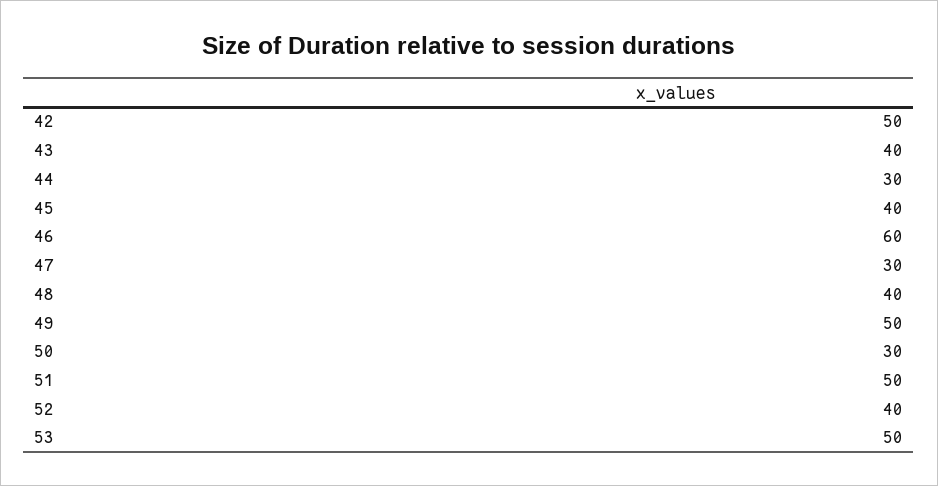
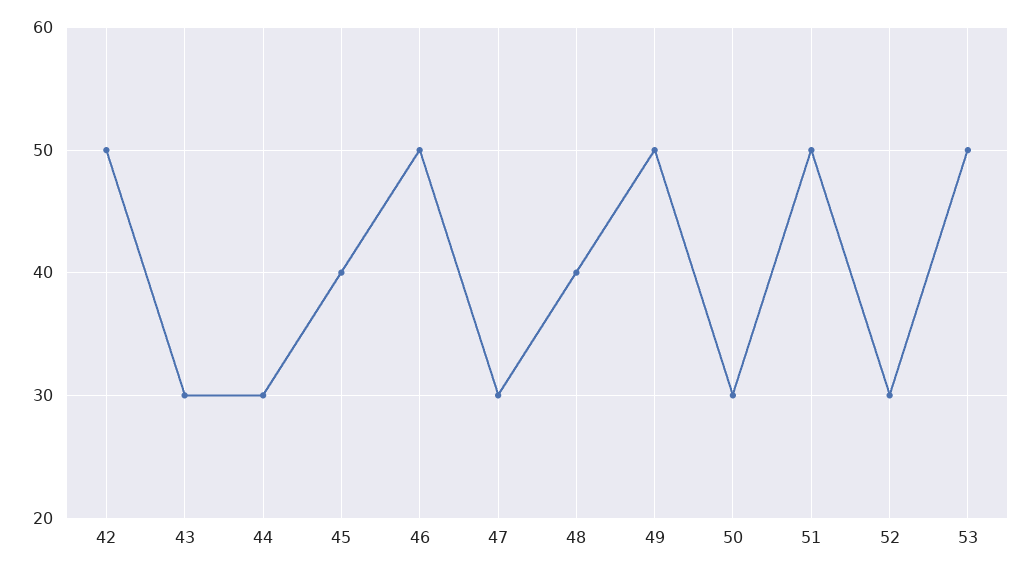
43: 40 -> 30
46: 60 -> 50
52: 40 -> 30

